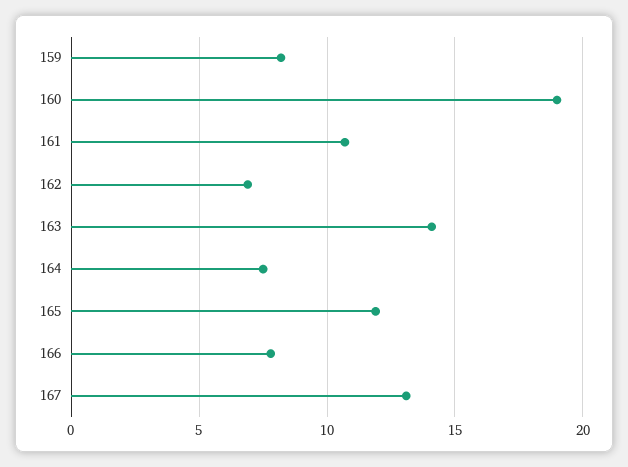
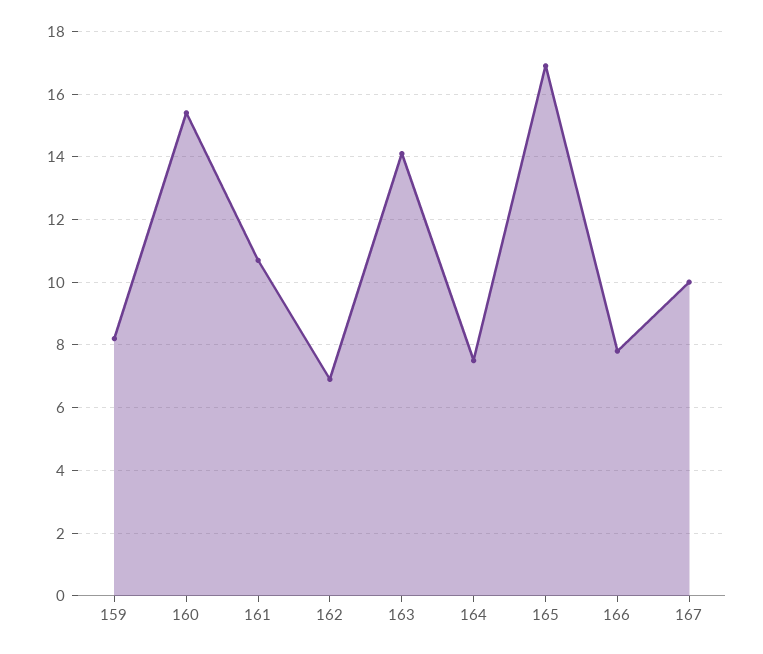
160: 19 -> 15.5
165: 12 -> 17
167: 13 -> 10

